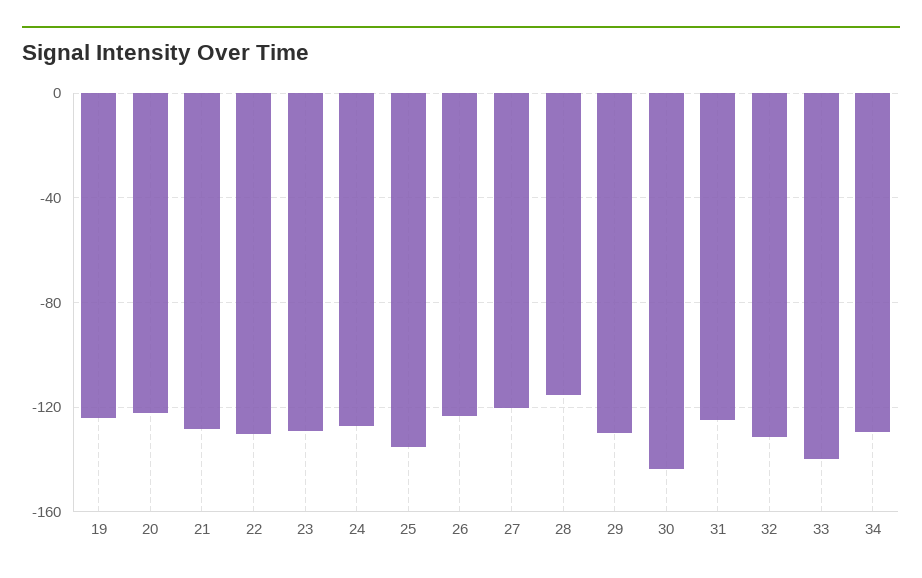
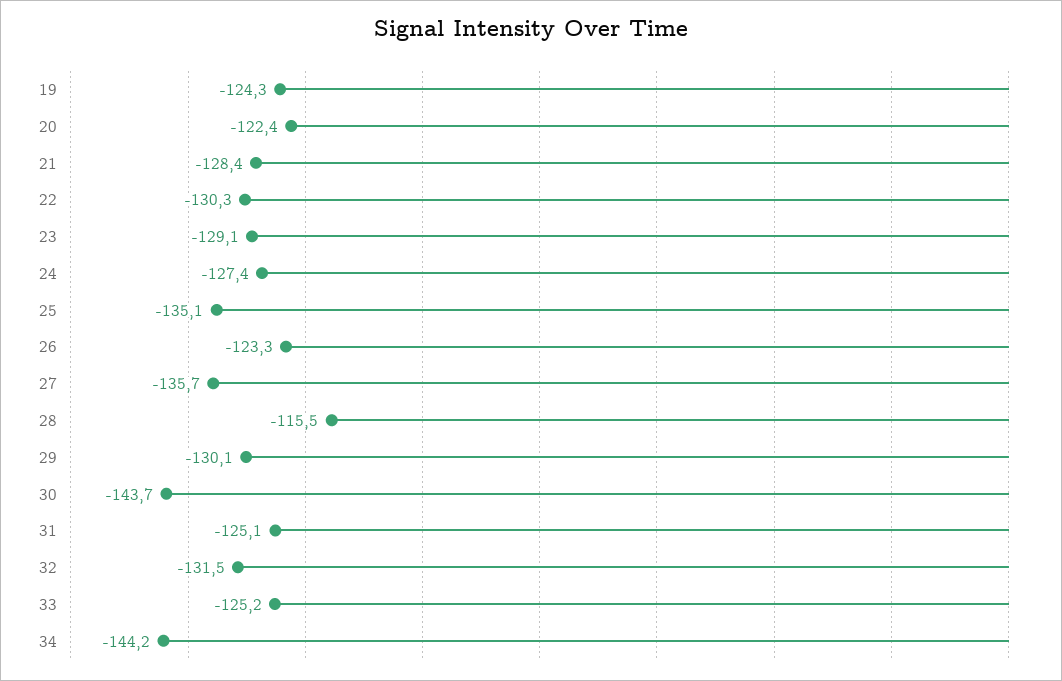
27: -120 -> -135.7
33: -140 -> -125.2
34: -130 -> -144.2

